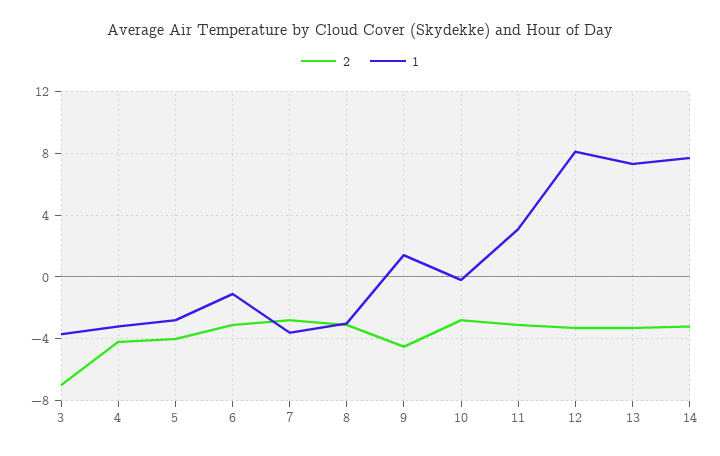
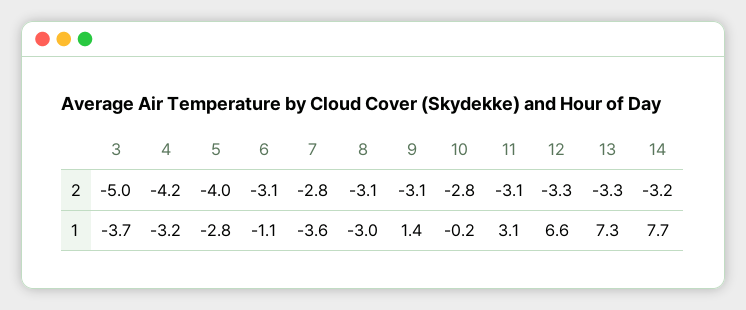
2, 3: -7 -> -5
2, 9: -4.5 -> -3.1
1, 12: 8 -> 6.6

